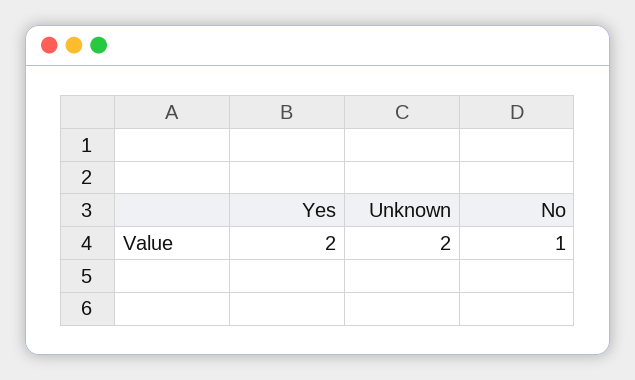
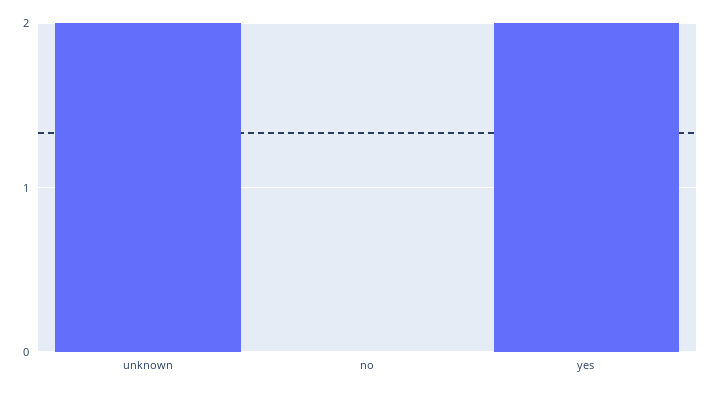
No: 1 -> 0

